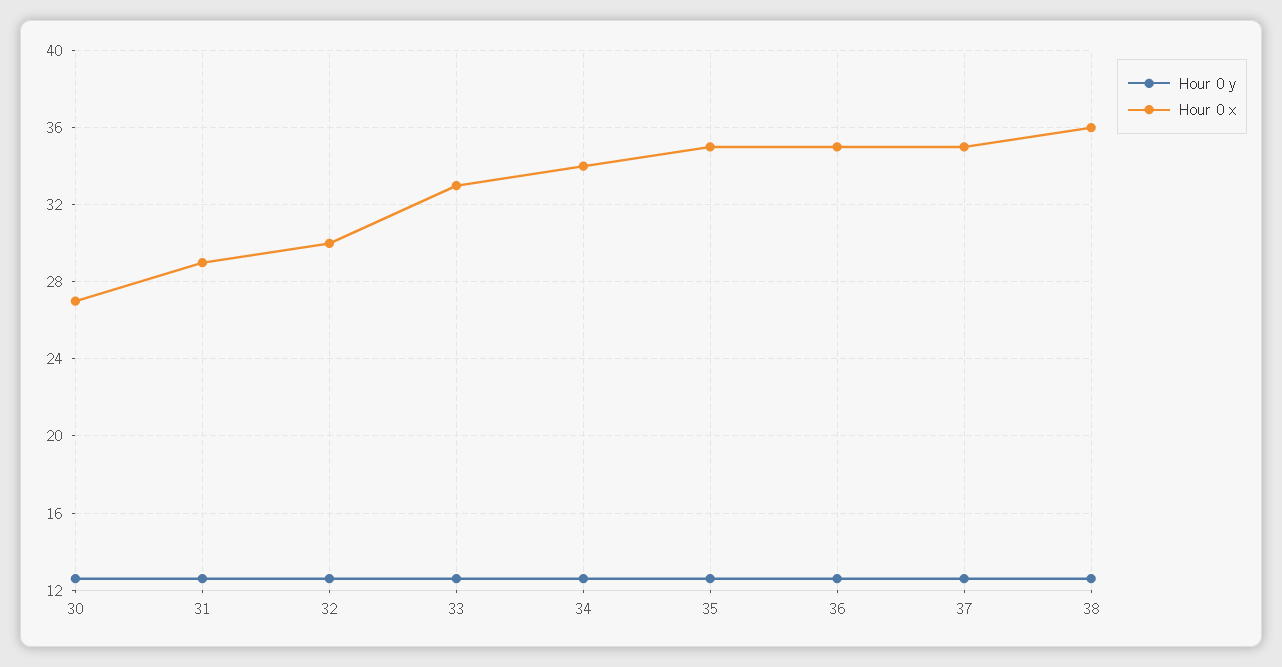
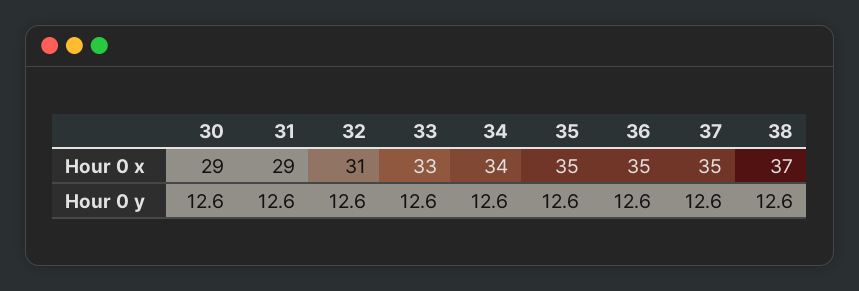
Hour 0 x, 30: 27 -> 29
Hour 0 x, 32: 30 -> 31
Hour 0 x, 38: 36 -> 37

